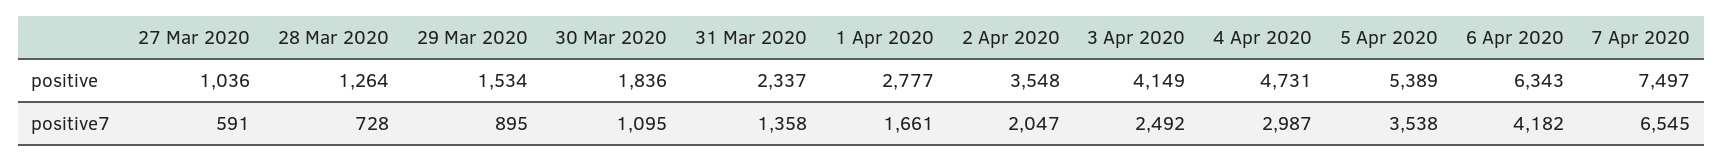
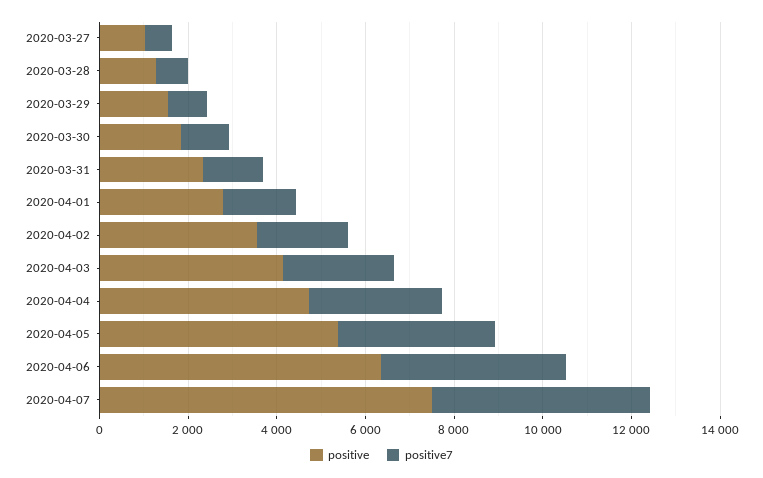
positive7, 7 Apr 2020: 6545 -> 5000

